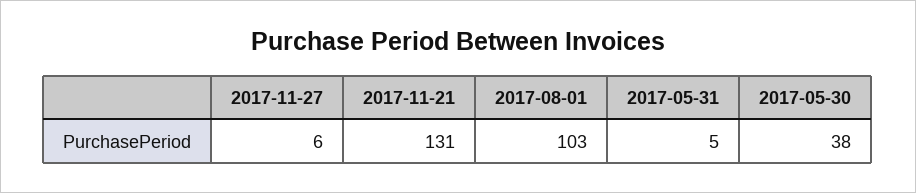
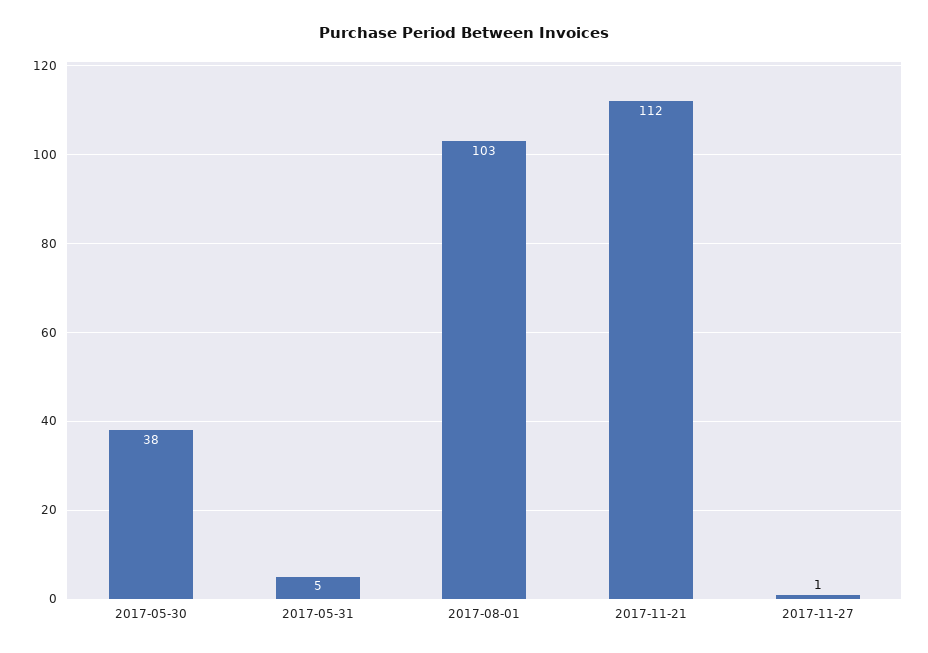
2017-11-27: 6 -> 1
2017-11-21: 131 -> 112

